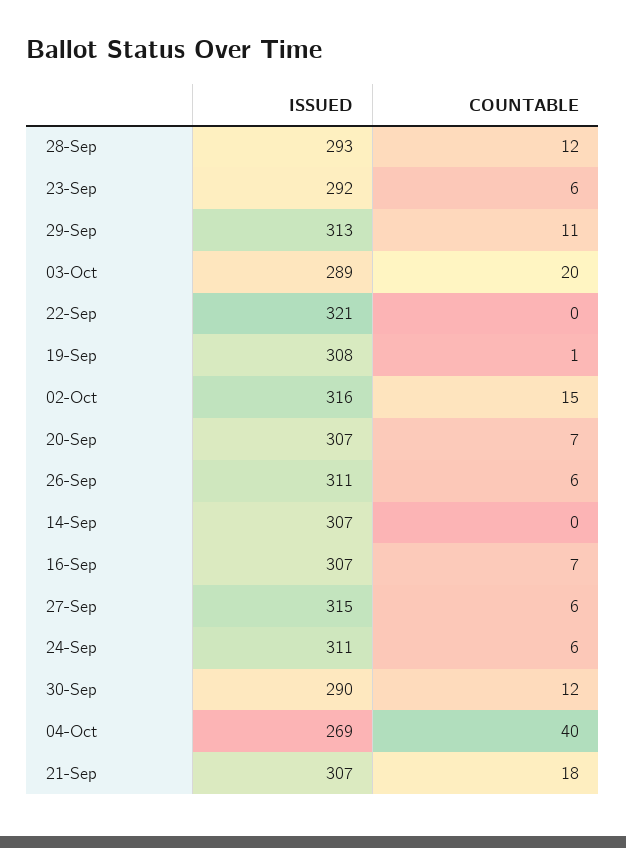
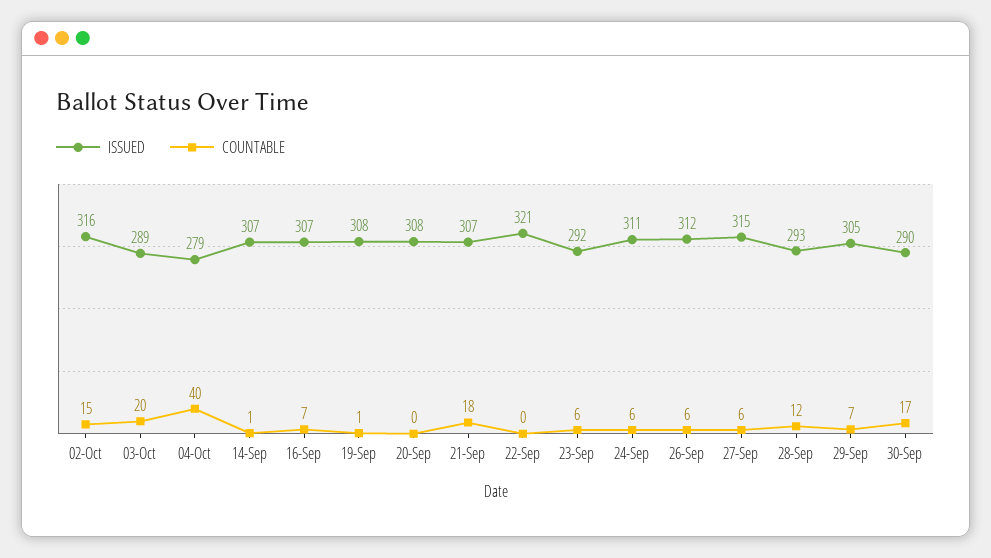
ISSUED, 29-Sep: 313 -> 305
COUNTABLE, 29-Sep: 11 -> 7
ISSUED, 20-Sep: 307 -> 308
COUNTABLE, 20-Sep: 7 -> 0
ISSUED, 26-Sep: 311 -> 312
COUNTABLE, 14-Sep: 0 -> 1
COUNTABLE, 30-Sep: 12 -> 17
ISSUED, 04-Oct: 269 -> 279

